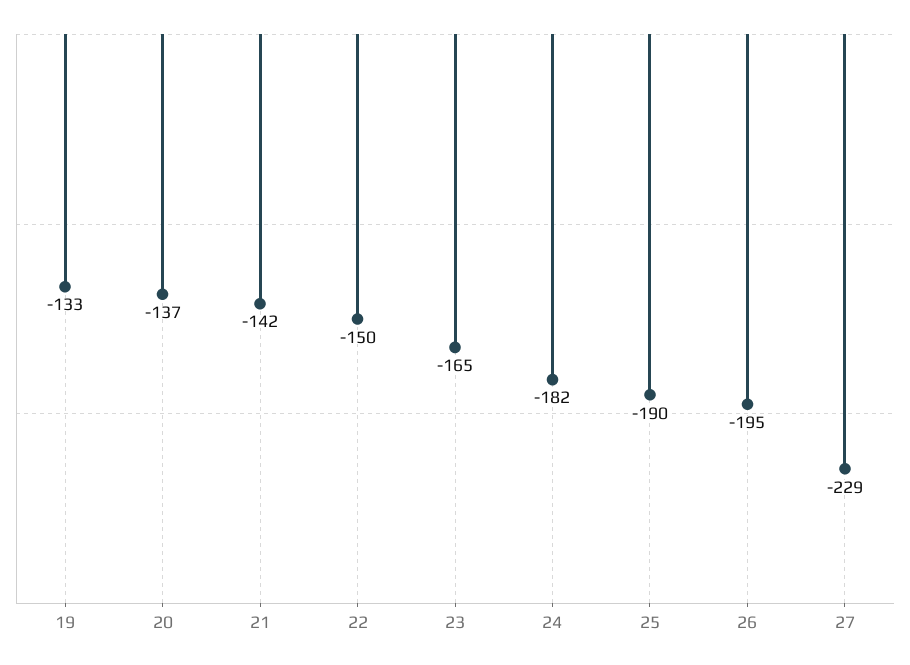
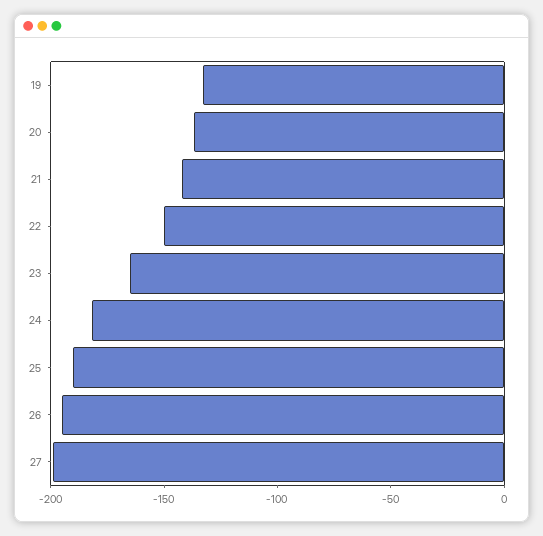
27: -229 -> -200

